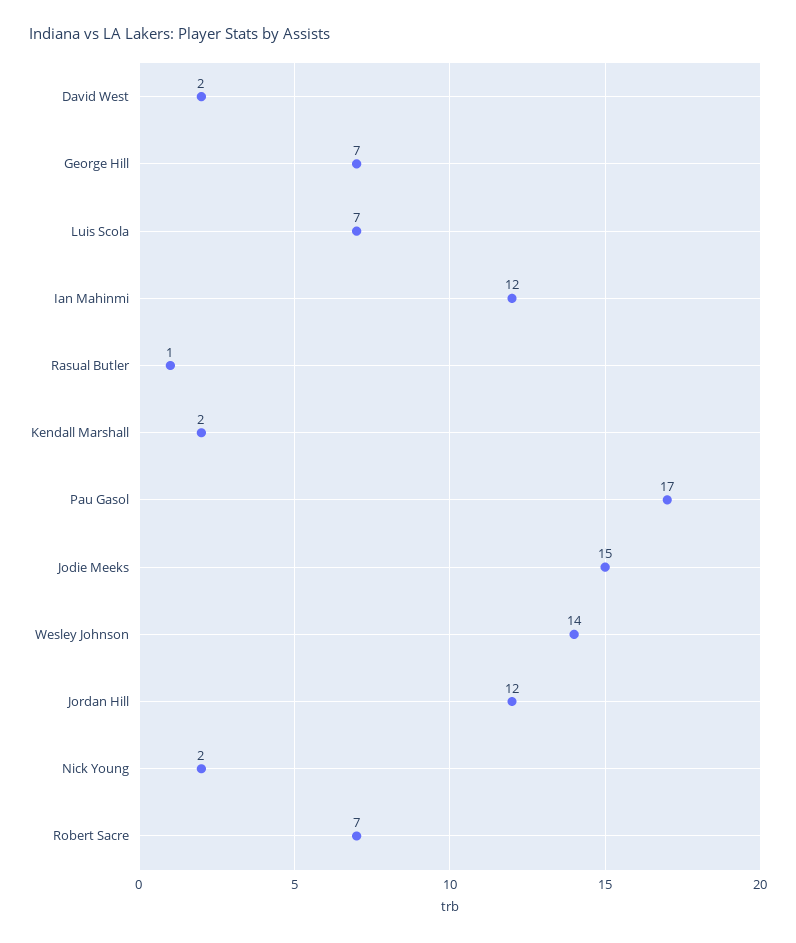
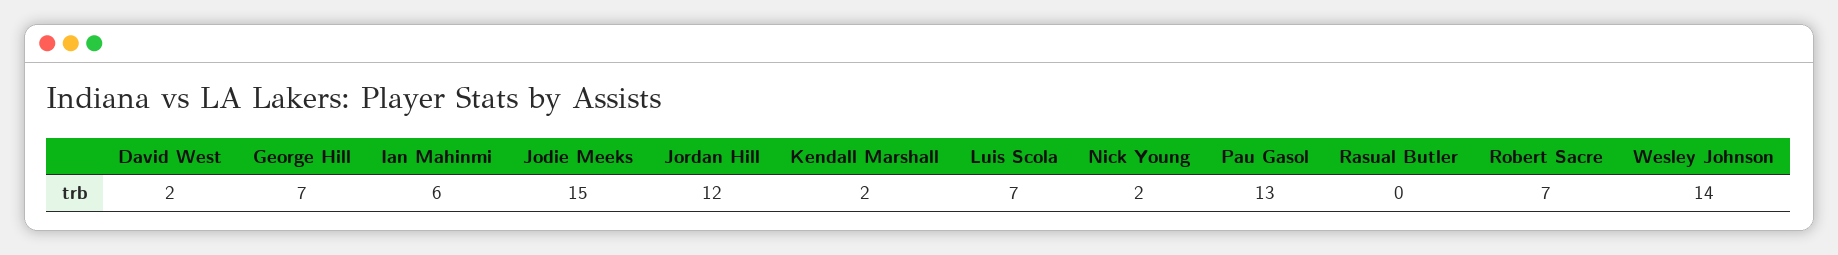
Ian Mahinmi: 12 -> 6
Rasual Butler: 1 -> 0
Pau Gasol: 17 -> 13

